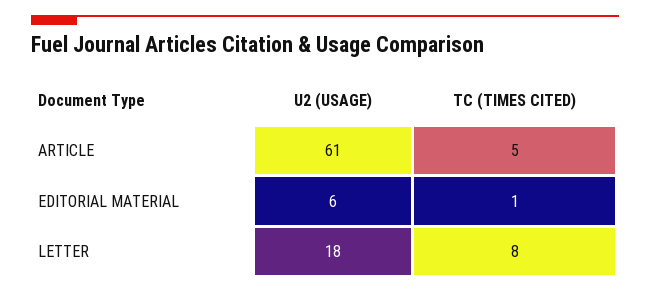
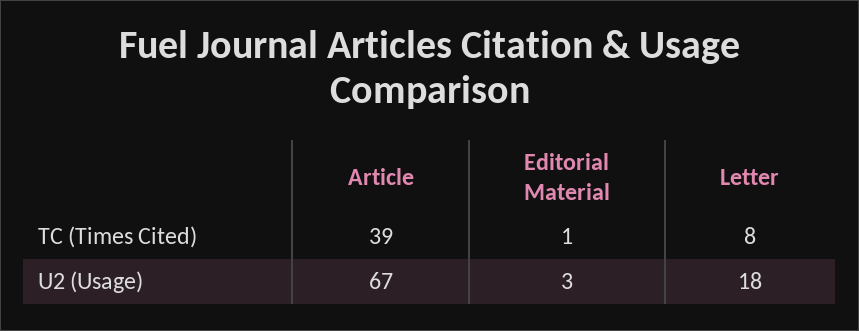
U2 (USAGE), ARTICLE: 61 -> 67
TC (TIMES CITED), ARTICLE: 5 -> 39
U2 (USAGE), EDITORIAL MATERIAL: 6 -> 3

